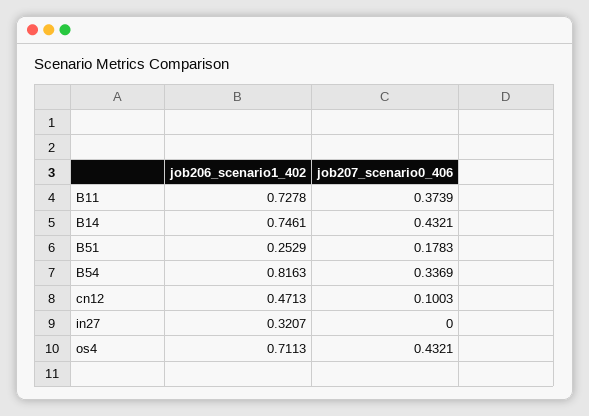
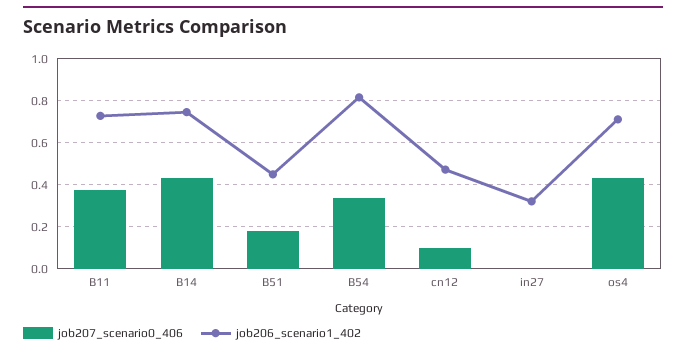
job206_scenario1_402, B51: 0.2529 -> 0.45

